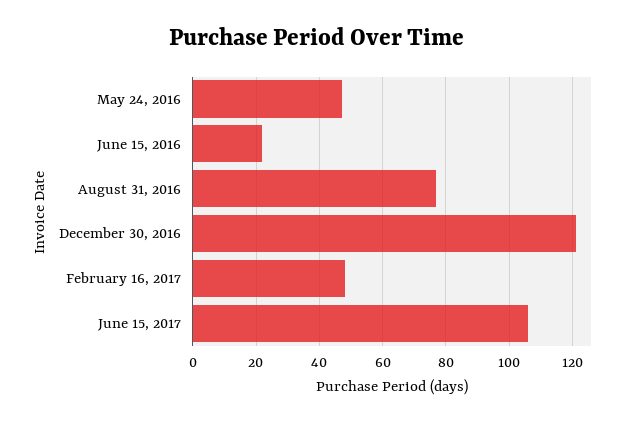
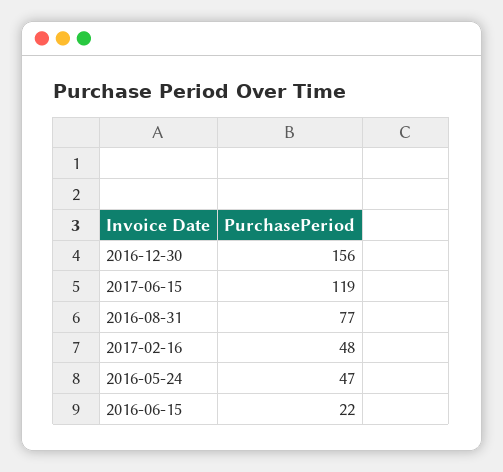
December 30, 2016: 120 -> 156
June 15, 2017: 105 -> 119

